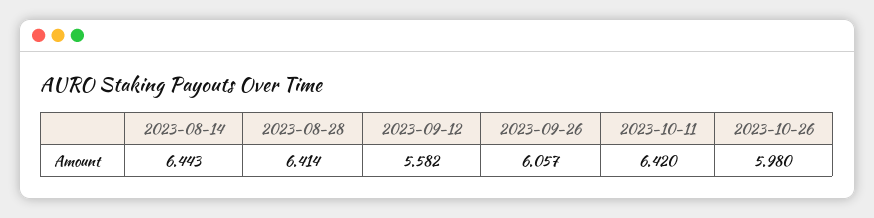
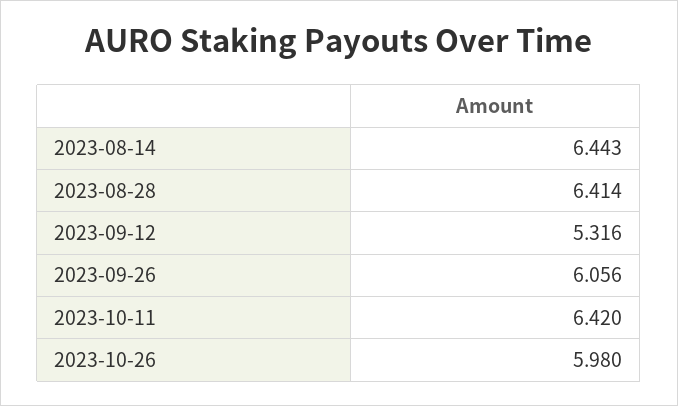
2023-09-12: 5.582 -> 5.316
2023-09-26: 6.057 -> 6.056

